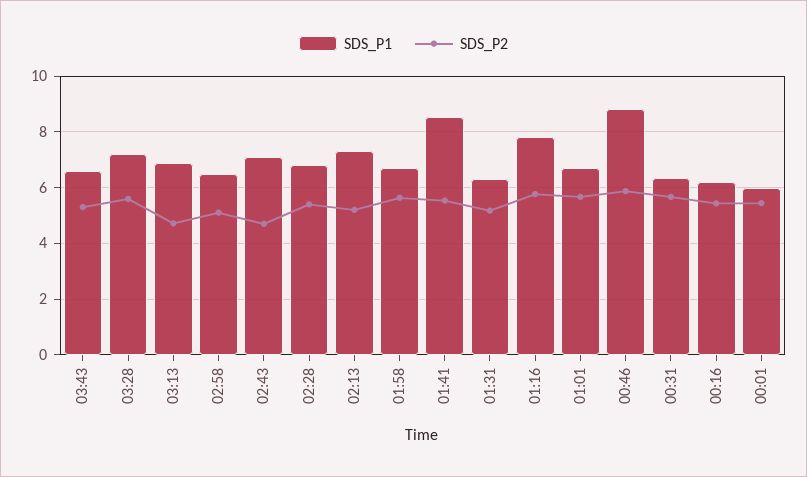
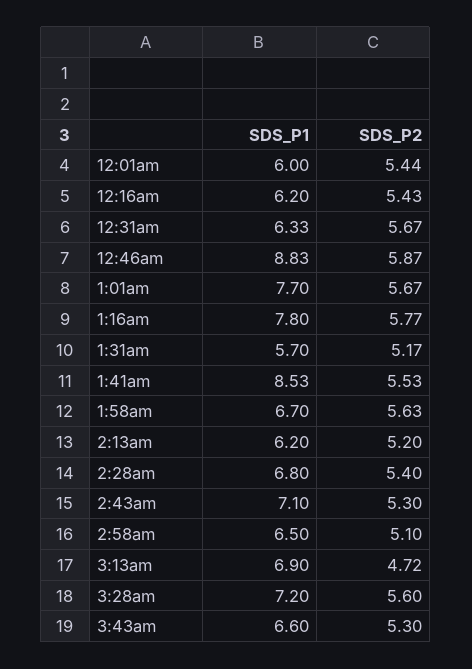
SDS_P2, 02:43: 4.75 -> 5.3
SDS_P1, 02:13: 7.25 -> 6.2
SDS_P1, 01:31: 6.25 -> 5.7
SDS_P1, 01:01: 6.75 -> 7.7

